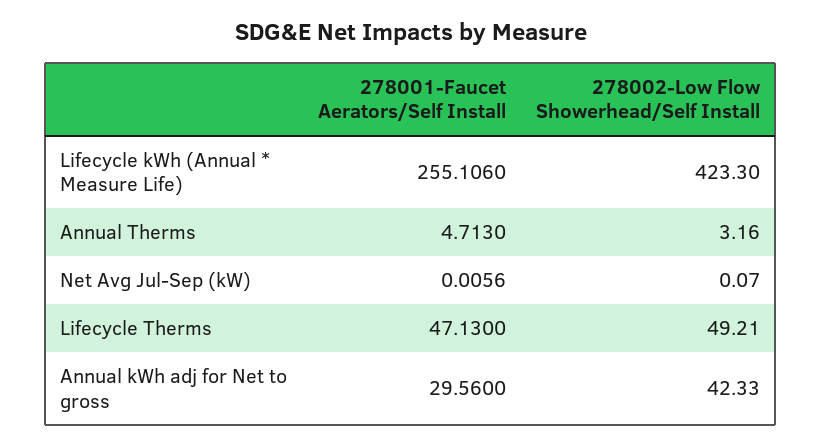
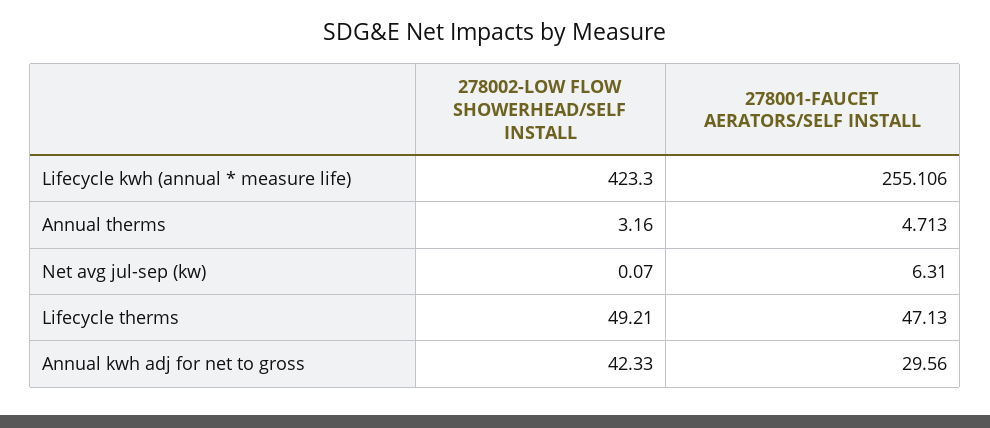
278001-Faucet Aerators/Self Install, Net Avg Jul-Sep (kW): 0.0056 -> 6.31

